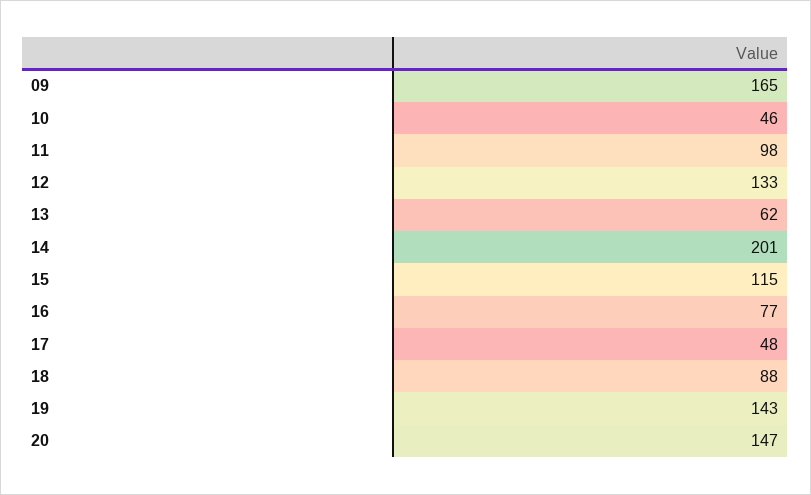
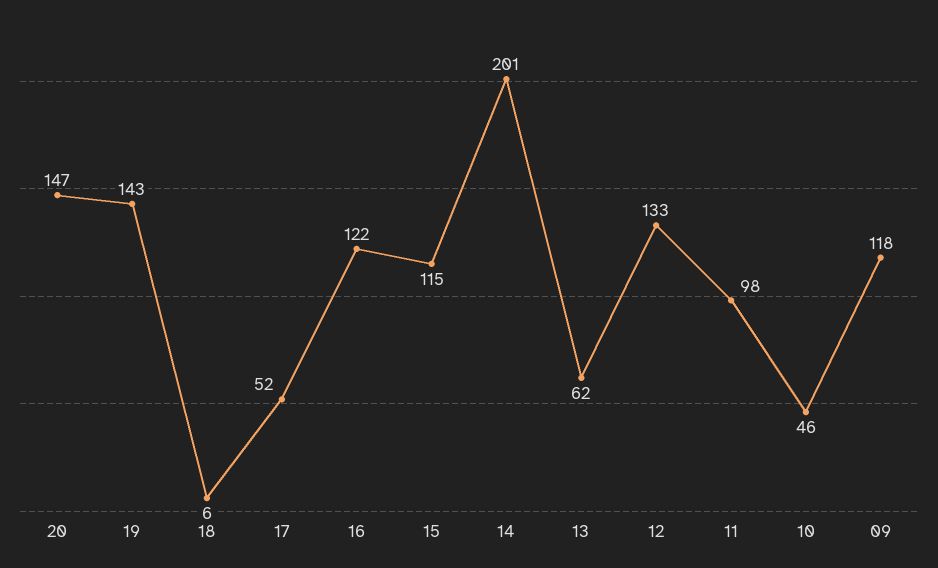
09: 165 -> 118
16: 77 -> 122
17: 48 -> 52
18: 88 -> 6

